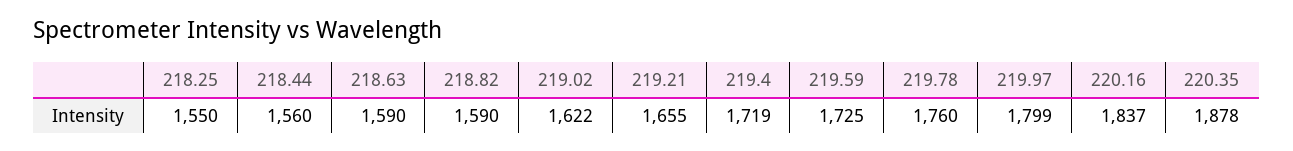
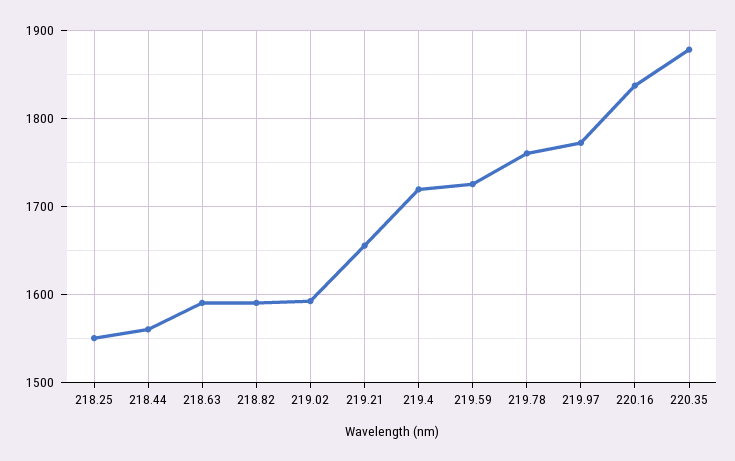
219.02: 1622 -> 1590
219.97: 1799 -> 1770

